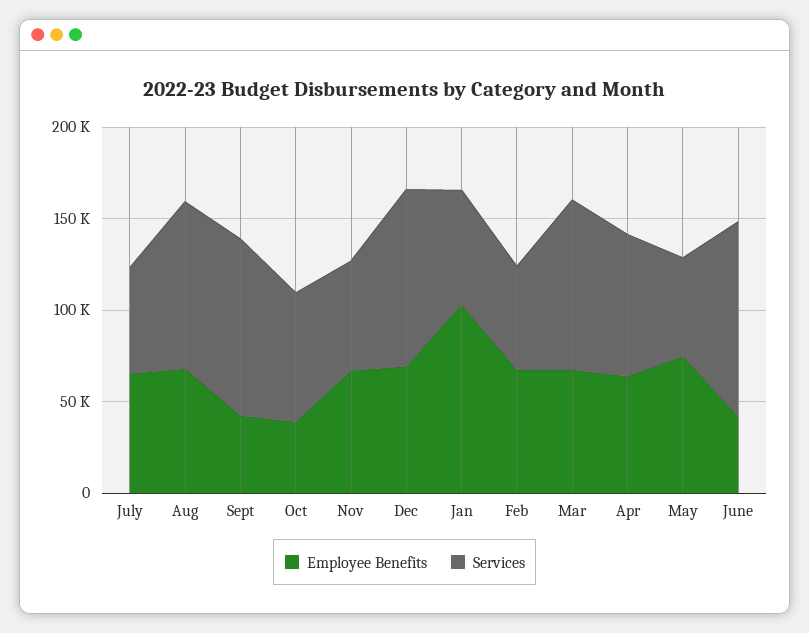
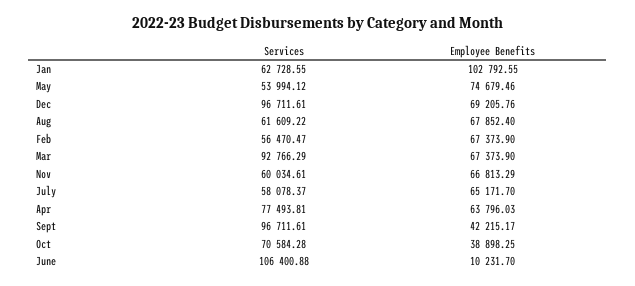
Services, Aug: 90000 -> 61609.22
Employee Benefits, June: 40000 -> 10231.7

